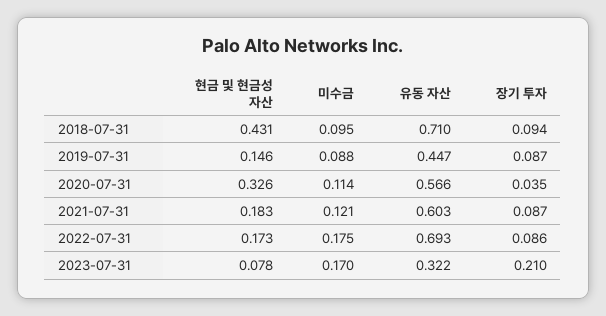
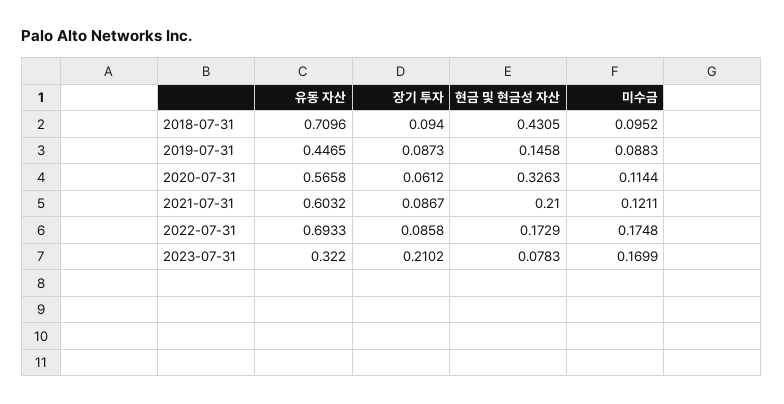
장기 투자, 2020-07-31: 0.035 -> 0.0612
현금 및 현금성 자산, 2021-07-31: 0.183 -> 0.21

